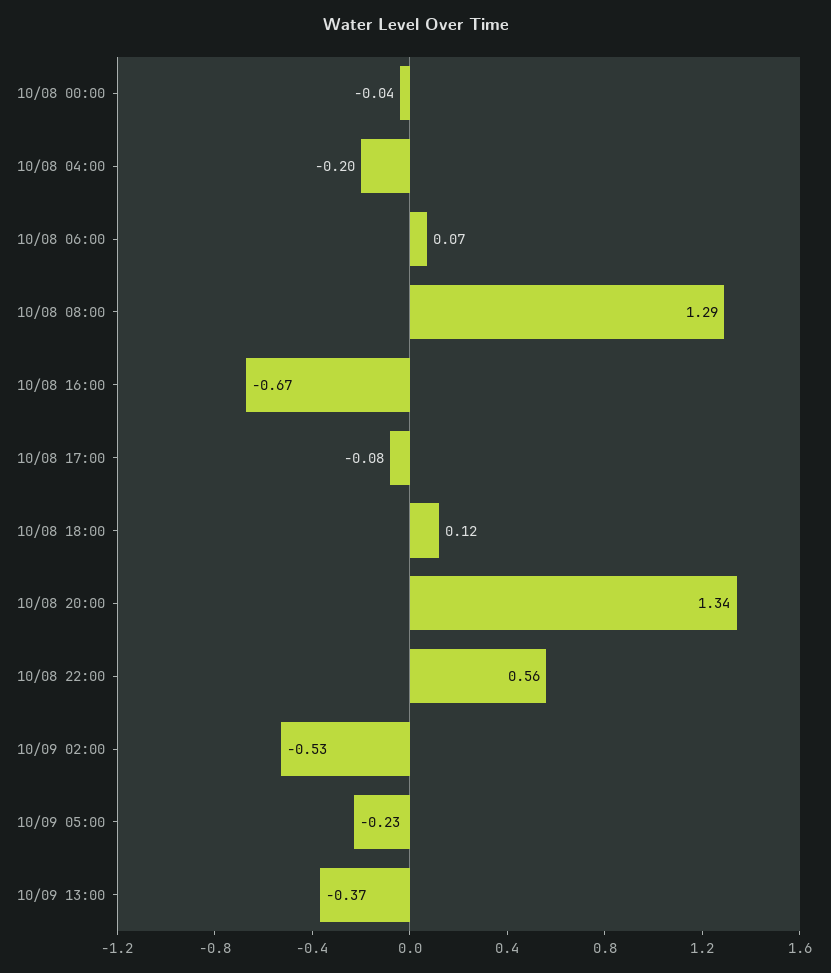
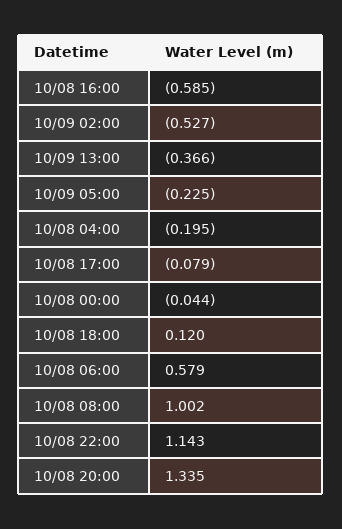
10/08 06:00: 0.07 -> 0.579
10/08 08:00: 1.29 -> 1.002
10/08 16:00: -0.67 -> -0.585
10/08 22:00: 0.56 -> 1.143

